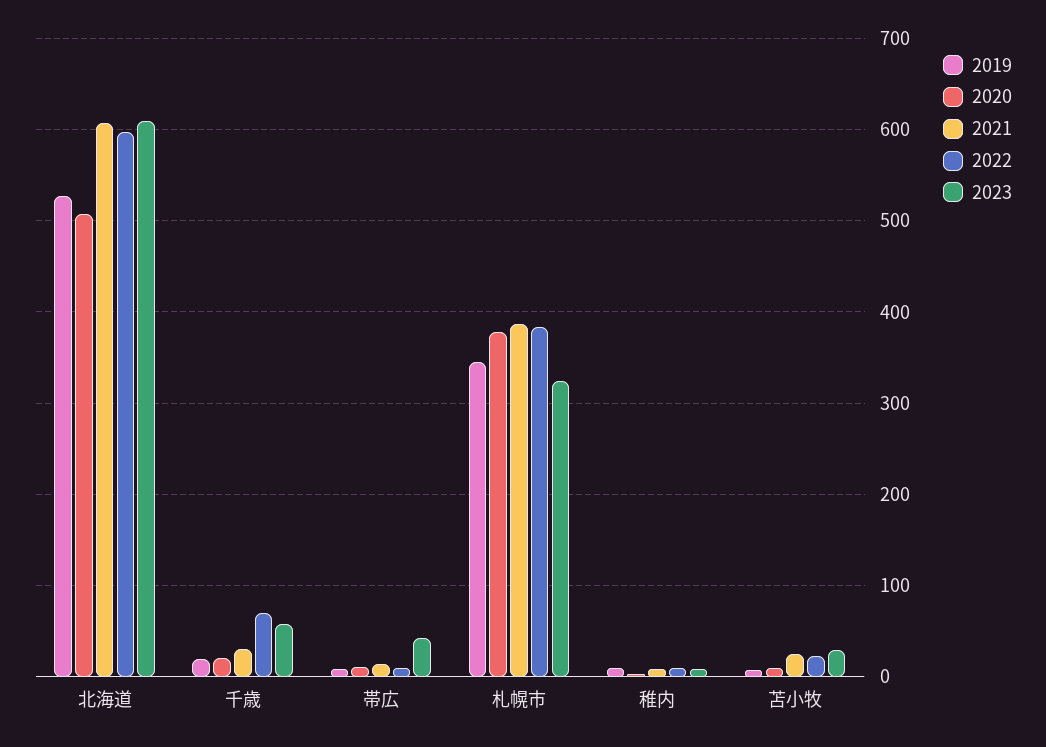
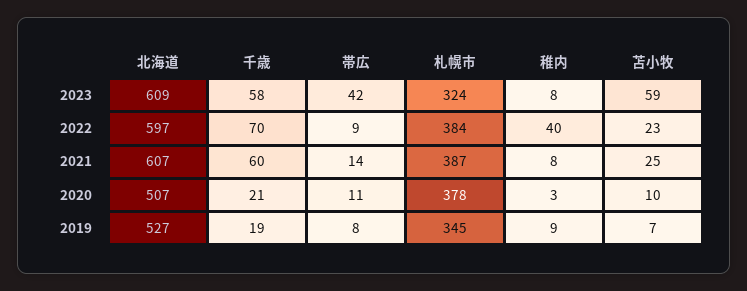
2021, 千歳: 30 -> 60
2022, 稚内: 10 -> 40
2023, 苫小牧: 30 -> 59

